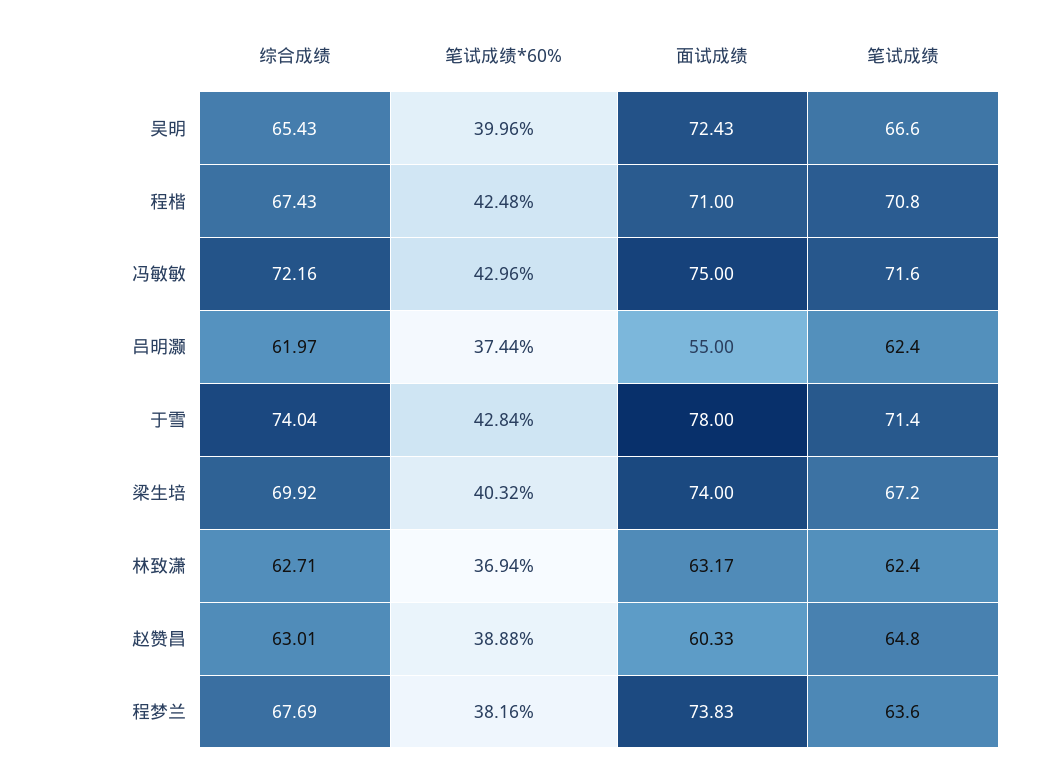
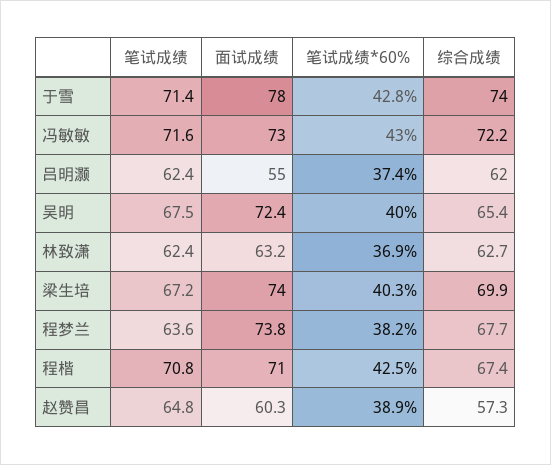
笔试成绩, 吴明: 66.6 -> 67.5
面试成绩, 冯敏敏: 75 -> 73
综合成绩, 赵赞昌: 63.01 -> 57.3

